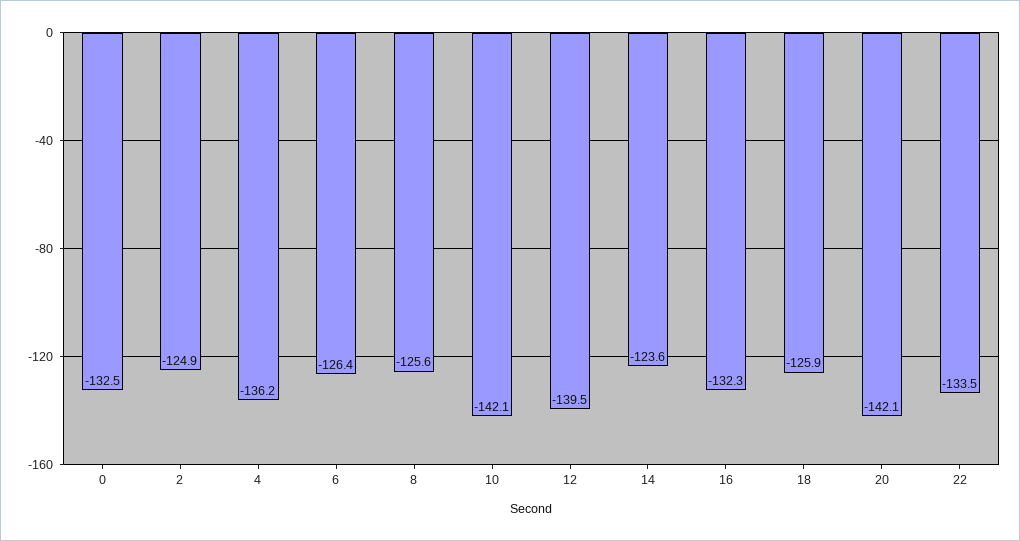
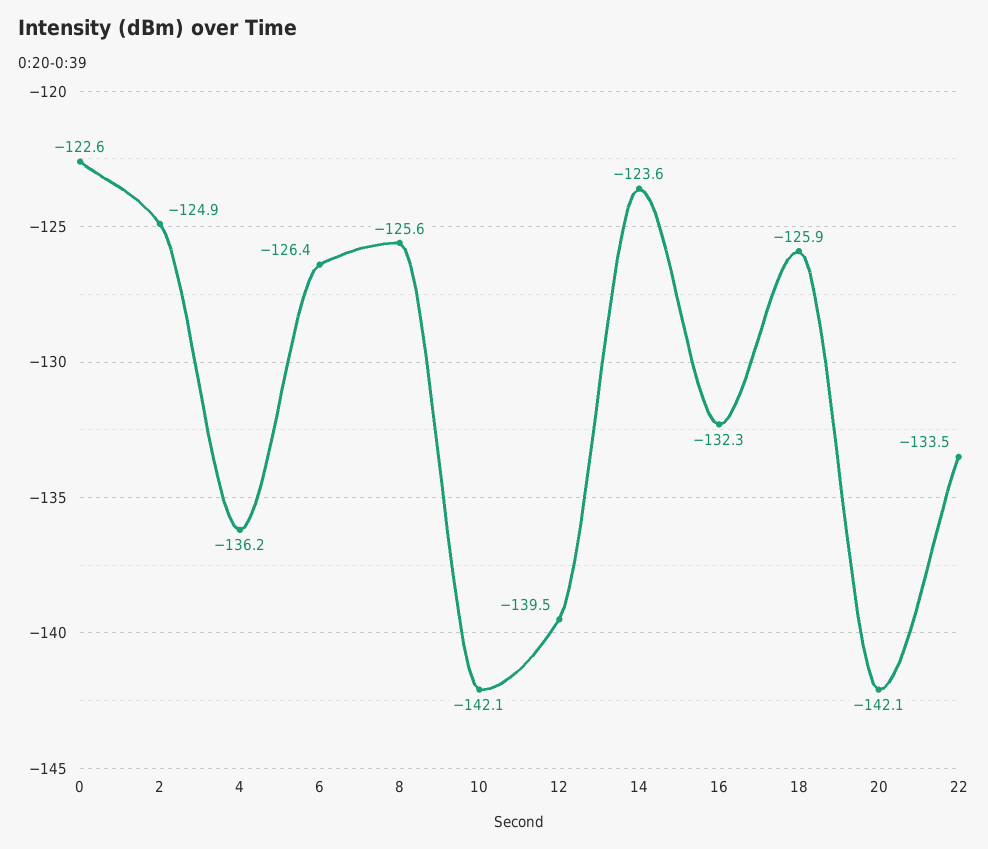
0: -132.5 -> -122.6

